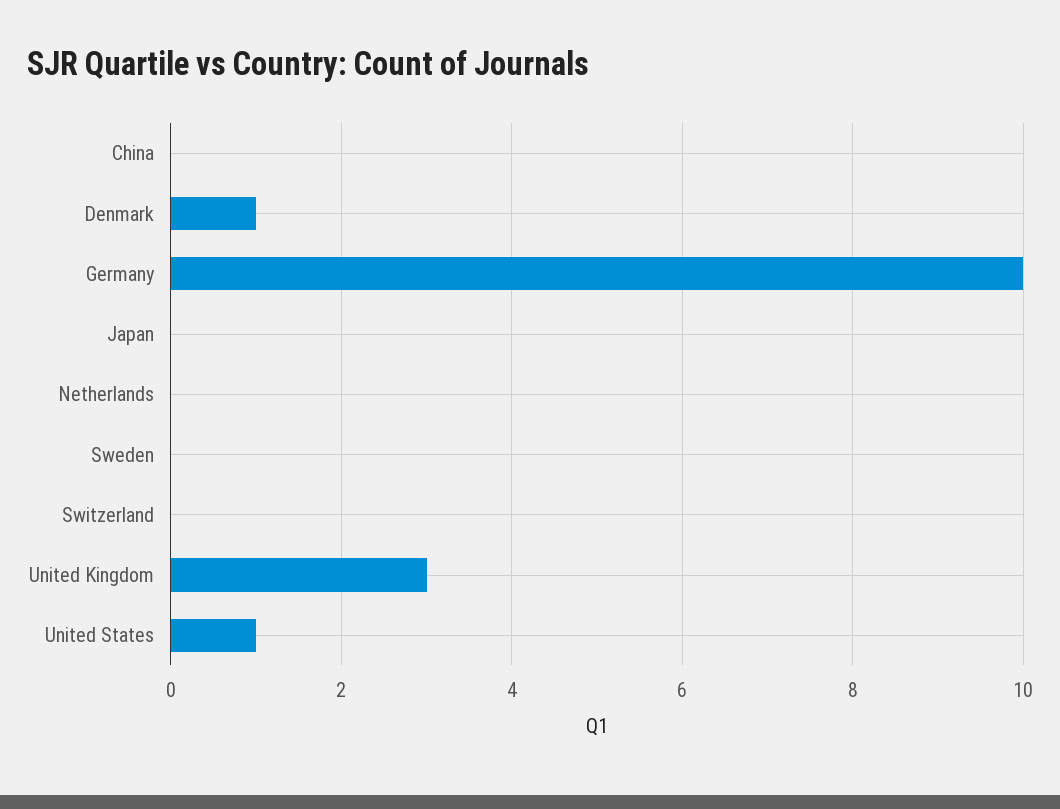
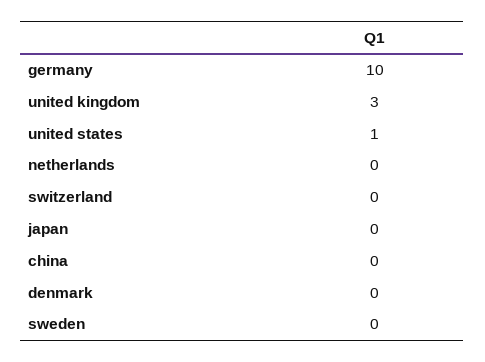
Denmark: 1 -> 0

